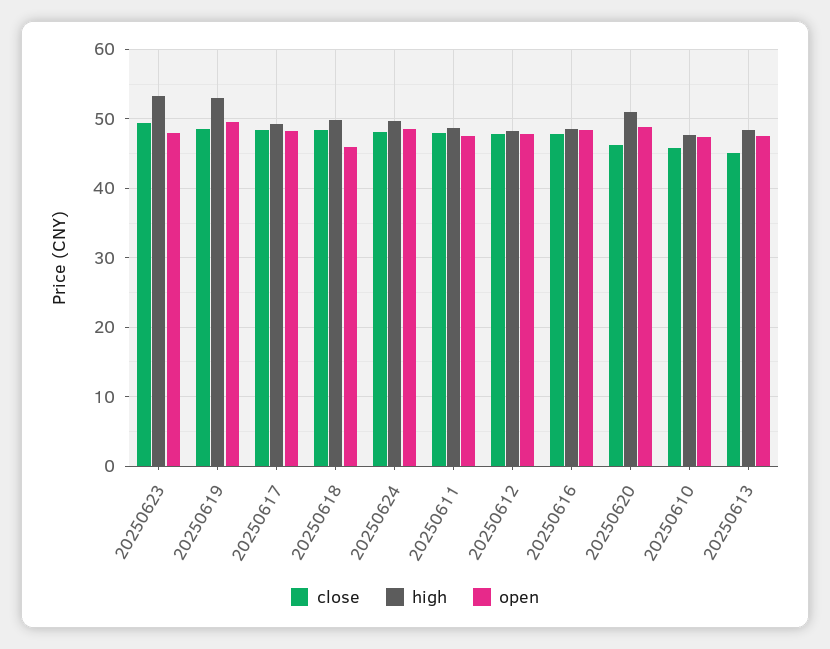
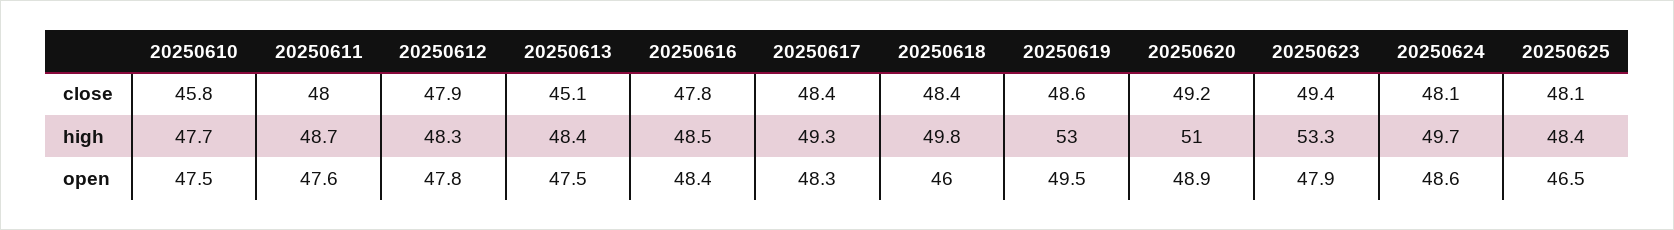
close, 20250620: 46 -> 49.2
close, 20250625: none -> 48.1
high, 20250625: none -> 48.4
open, 20250625: none -> 46.5

